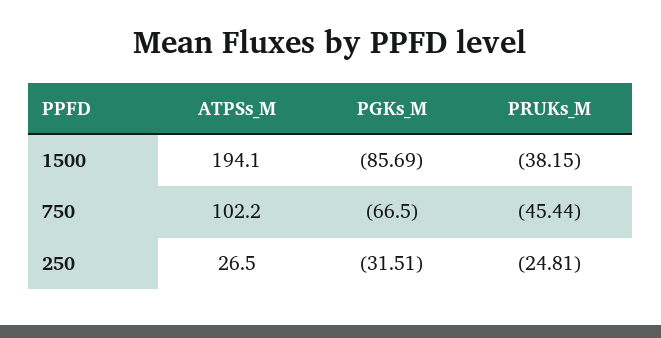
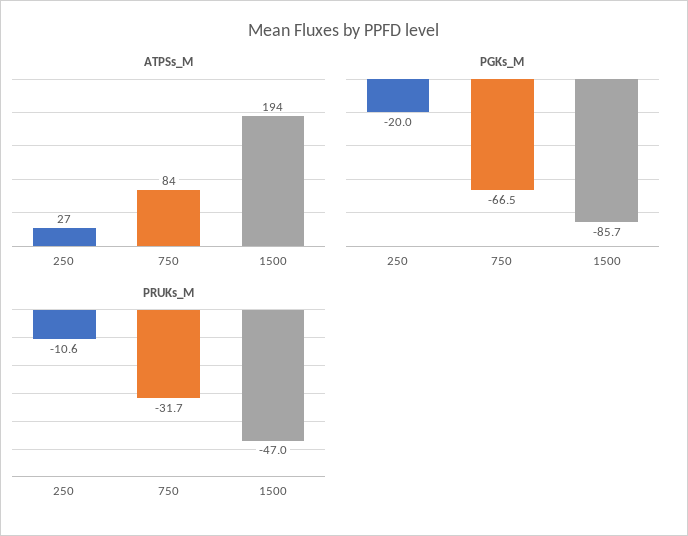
PRUKs_M, 1500: -38.15 -> -47
ATPSs_M, 750: 102.2 -> 84
PRUKs_M, 750: -45.44 -> -31.7
PGKs_M, 250: -31.51 -> -20
PRUKs_M, 250: -24.81 -> -10.6

